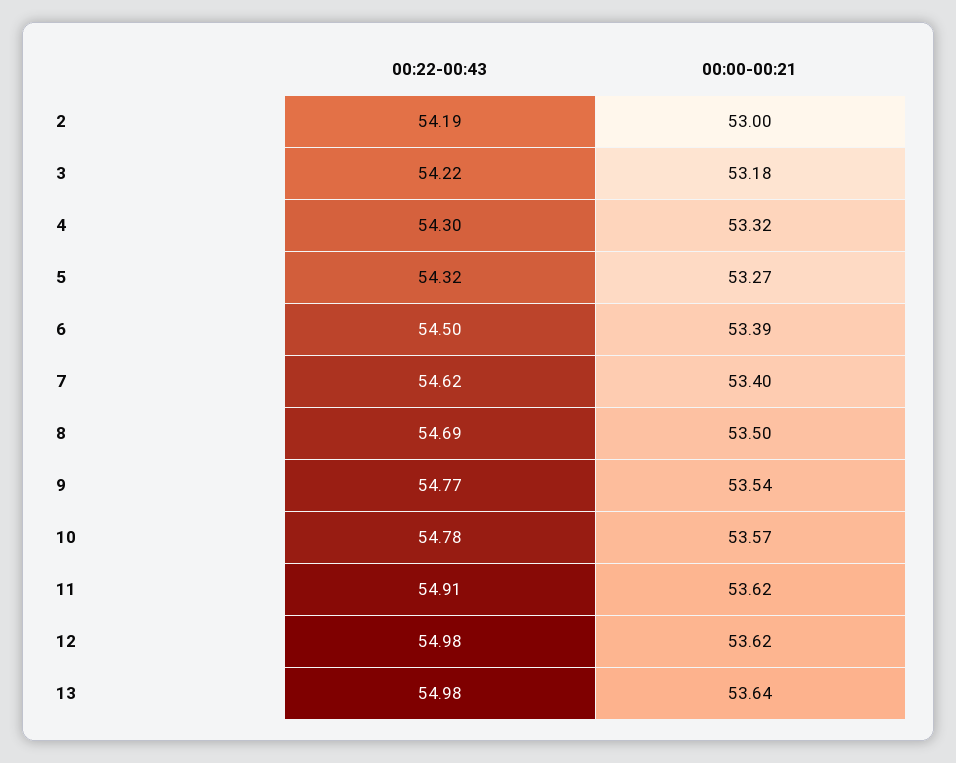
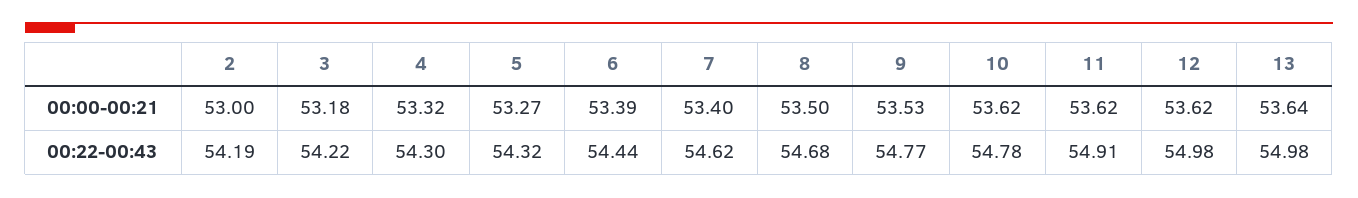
00:22-00:43, 6: 54.5 -> 54.44
00:22-00:43, 8: 54.69 -> 54.68
00:00-00:21, 9: 53.54 -> 53.53
00:00-00:21, 10: 53.57 -> 53.62

